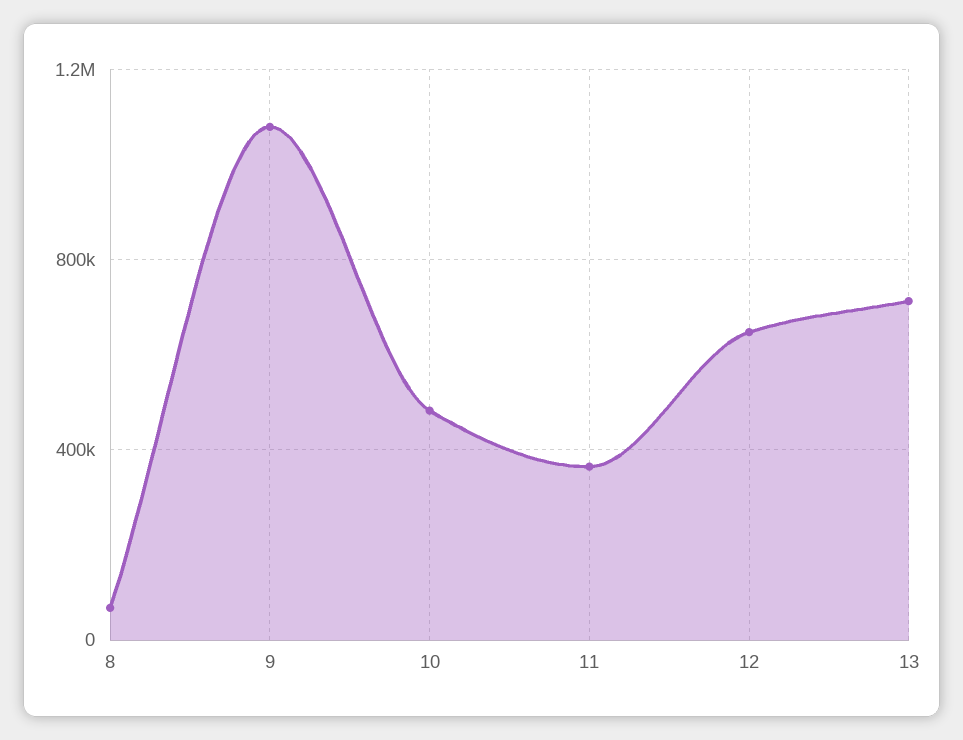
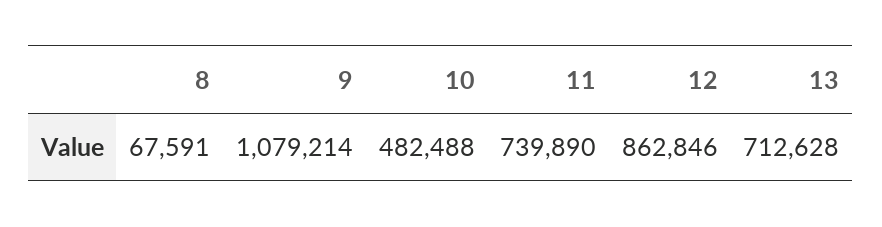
11: 350000 -> 739890
12: 650000 -> 862846

